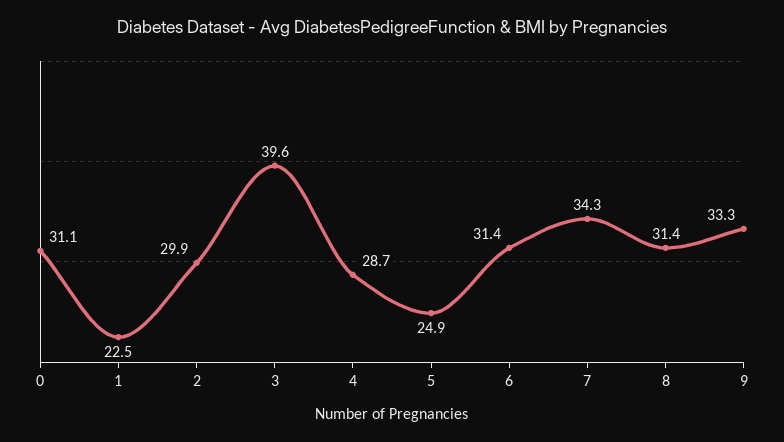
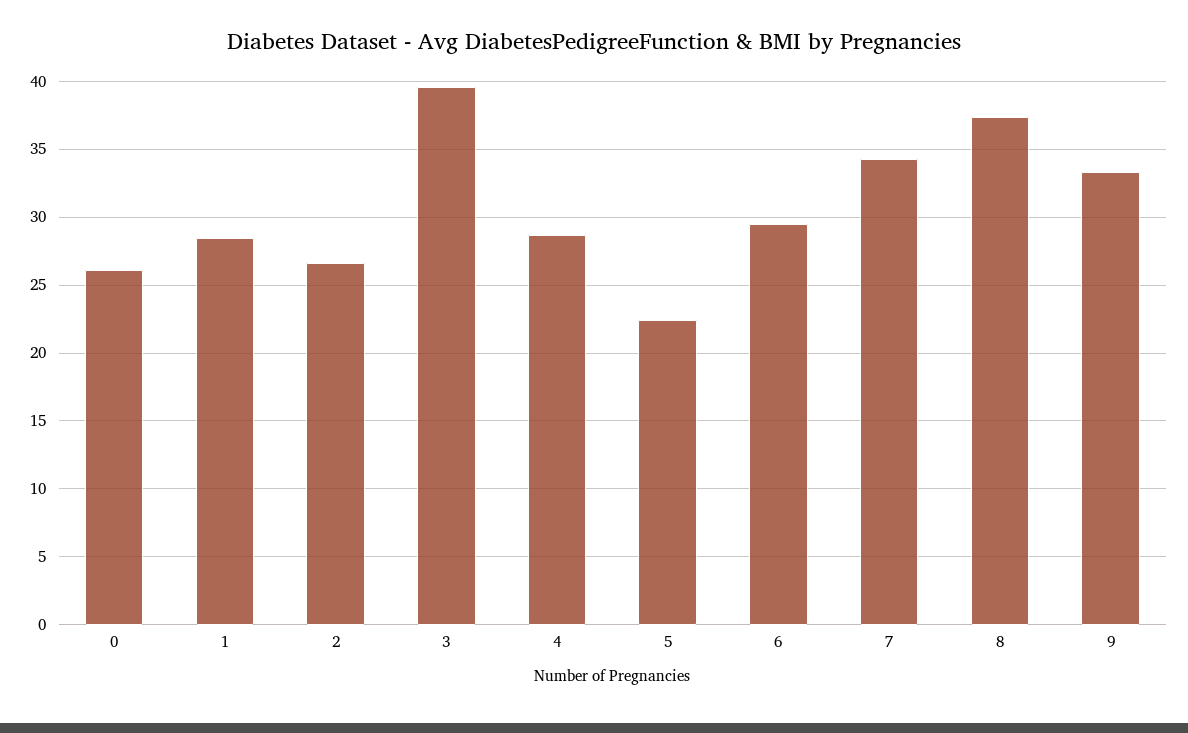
0: 31.1 -> 26
1: 22.5 -> 28.5
2: 29.9 -> 26.5
5: 24.9 -> 22.5
6: 31.4 -> 29.5
8: 31.4 -> 37.5

